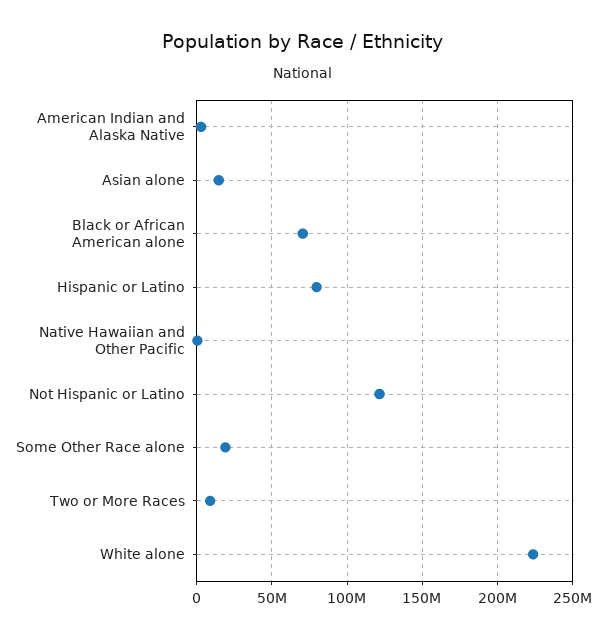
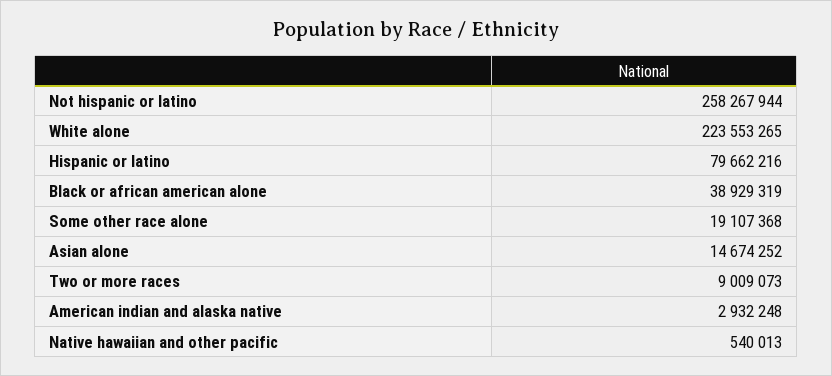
Black or African American alone: 70000000 -> 38929319
Not Hispanic or Latino: 120000000 -> 258267944

